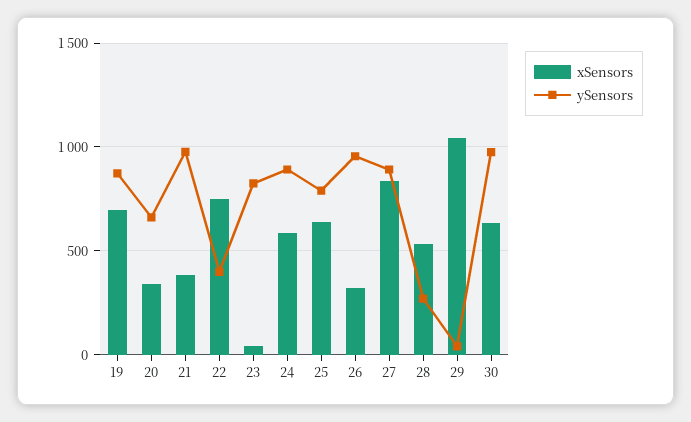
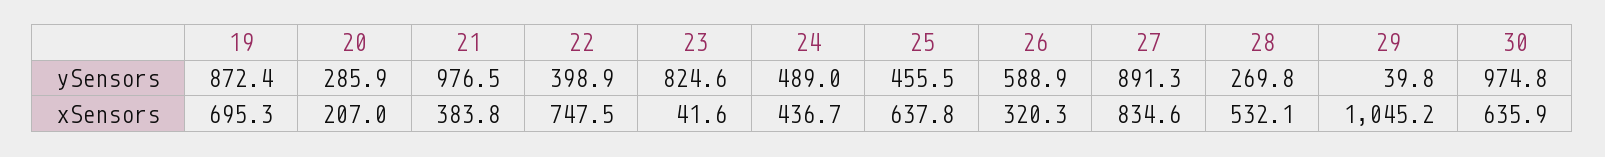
xSensors, 20: 350 -> 207
ySensors, 20: 650 -> 285.9
xSensors, 24: 600 -> 436.7
ySensors, 24: 900 -> 489
ySensors, 25: 800 -> 455.5
ySensors, 26: 950 -> 588.9

